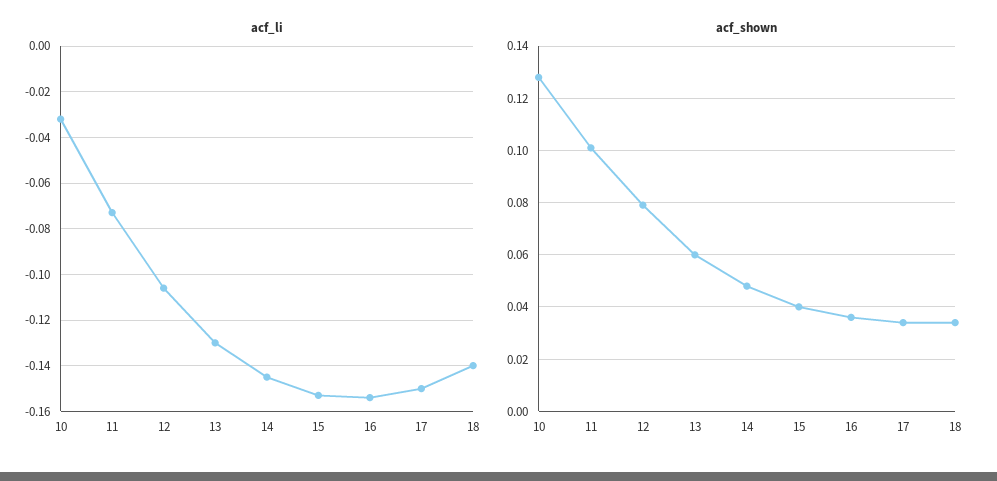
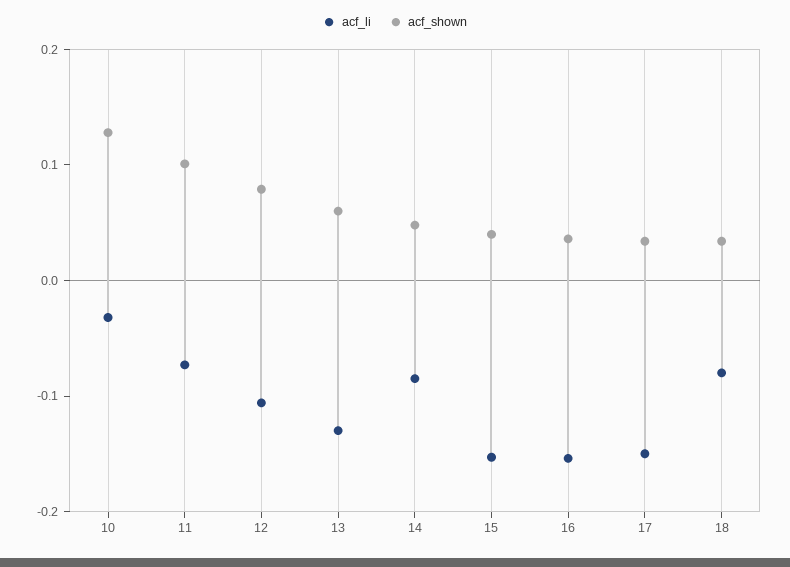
acf_li, 14: -0.145 -> -0.08
acf_li, 18: -0.14 -> -0.08

